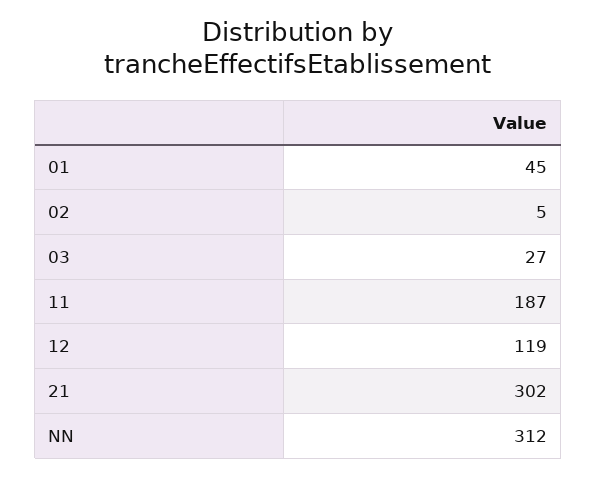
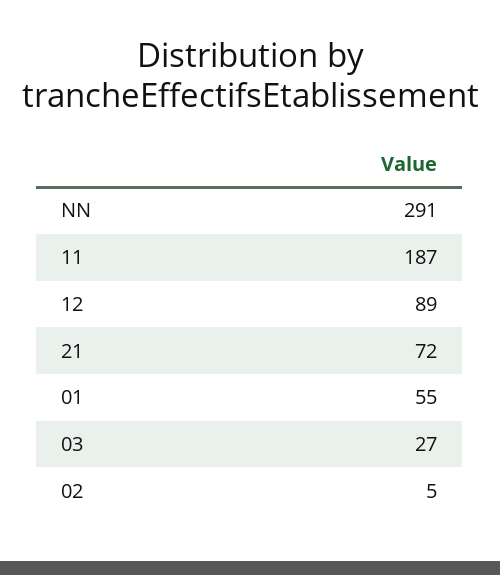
01: 45 -> 55
12: 119 -> 89
21: 302 -> 72
NN: 312 -> 291

